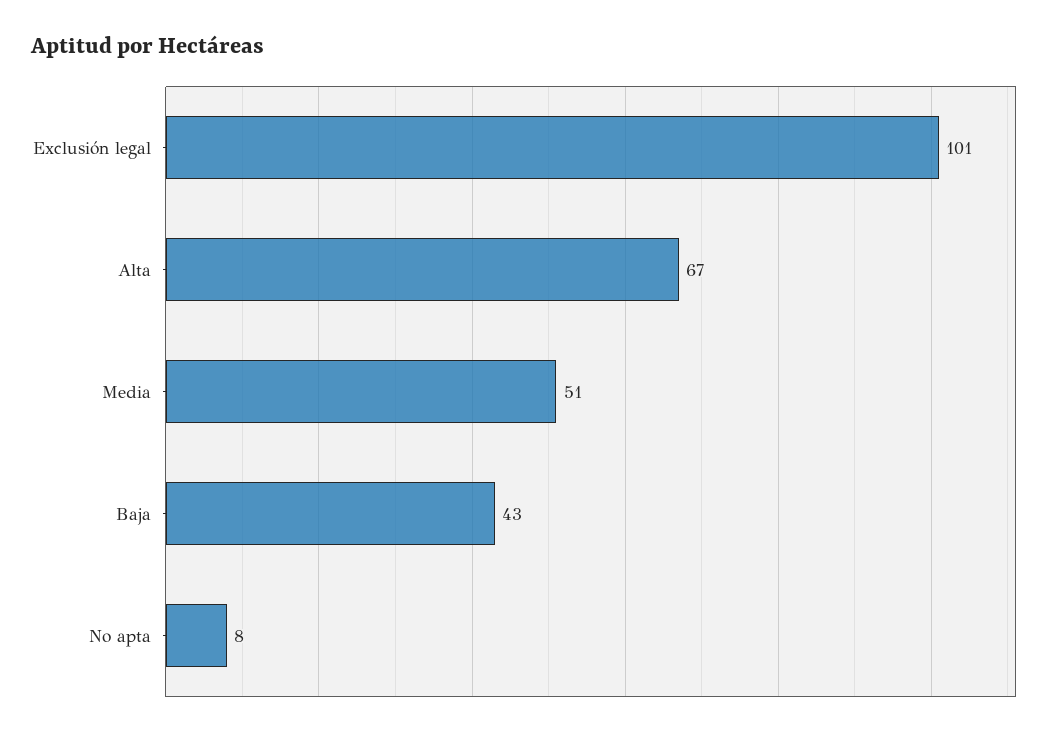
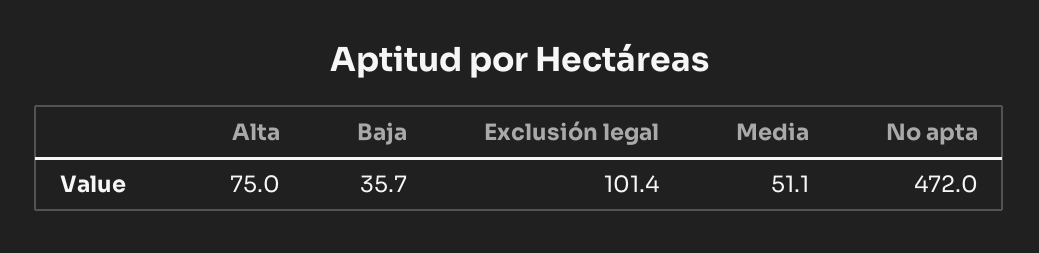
Alta: 67 -> 75
Baja: 43 -> 35.7
No apta: 8 -> 472

